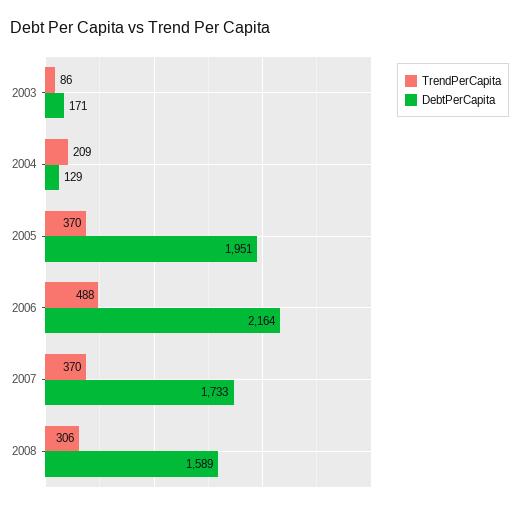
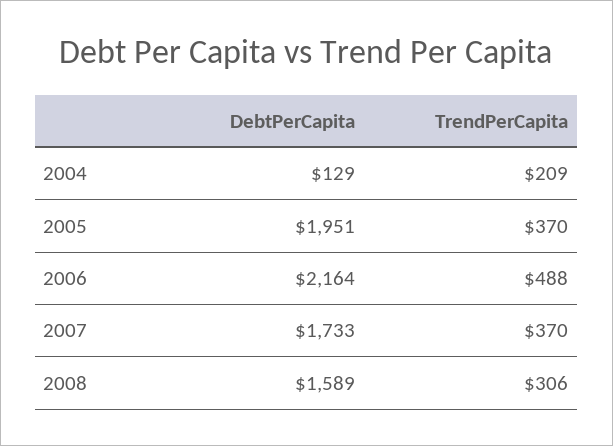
TrendPerCapita, 2003: 86 -> none
DebtPerCapita, 2003: 171 -> none

